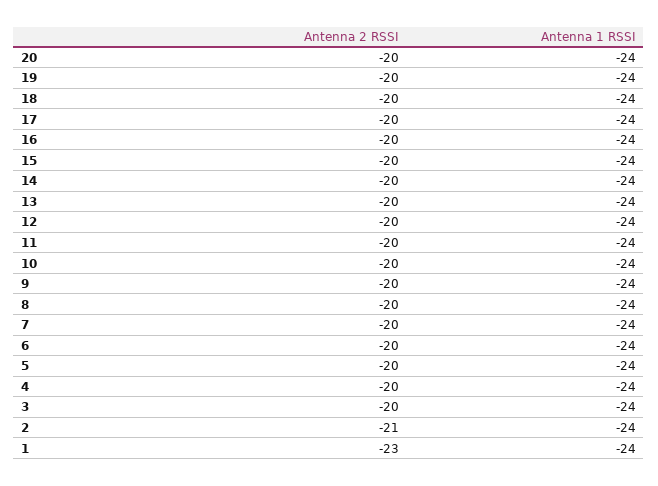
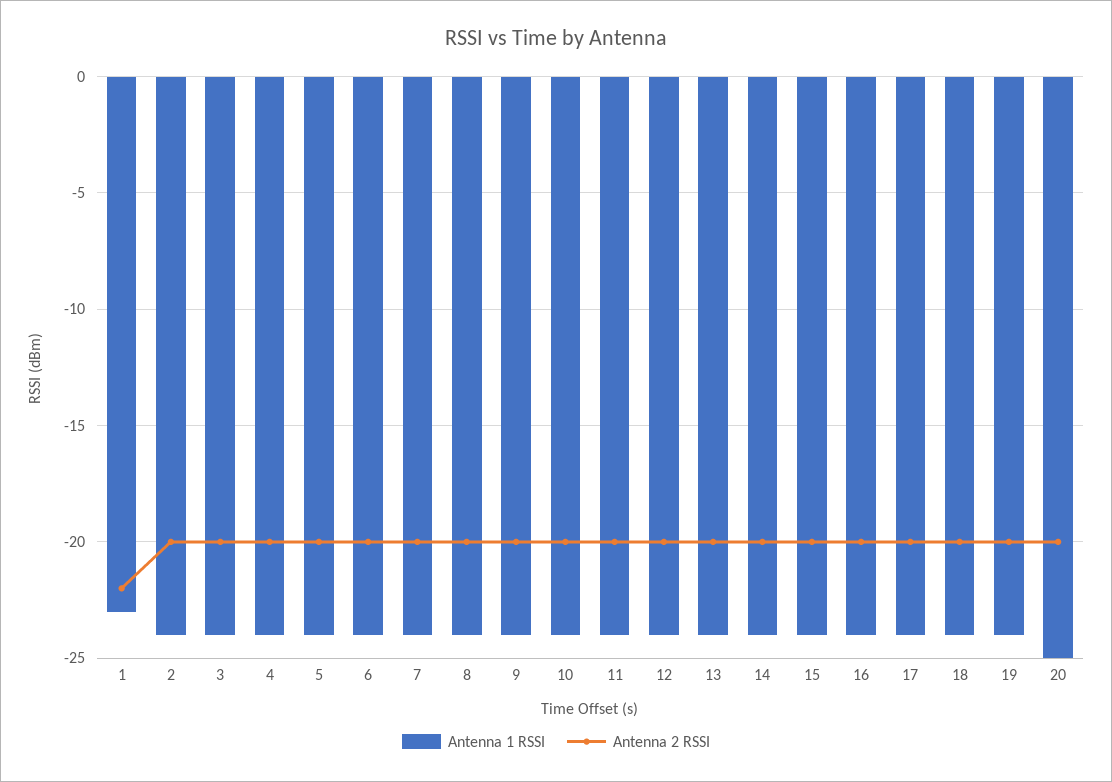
Antenna 1 RSSI, 20: -24 -> -25
Antenna 2 RSSI, 2: -21 -> -20
Antenna 2 RSSI, 1: -23 -> -22
Antenna 1 RSSI, 1: -24 -> -23

